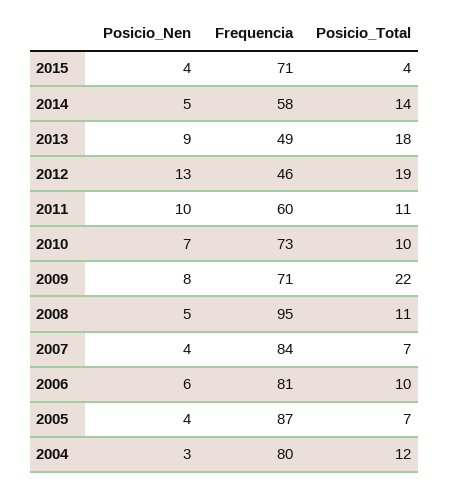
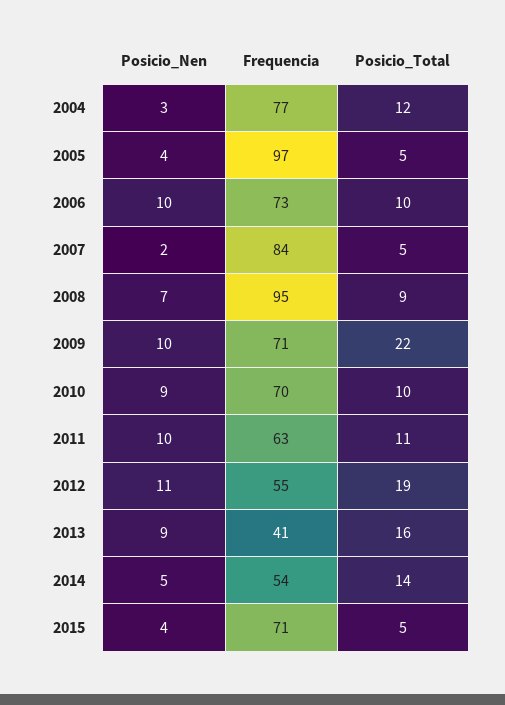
Posicio_Total, 2015: 4 -> 5
Frequencia, 2014: 58 -> 54
Frequencia, 2013: 49 -> 41
Posicio_Total, 2013: 18 -> 16
Posicio_Nen, 2012: 13 -> 11
Frequencia, 2012: 46 -> 55
Frequencia, 2011: 60 -> 63
Posicio_Nen, 2010: 7 -> 9
Frequencia, 2010: 73 -> 70
Posicio_Nen, 2009: 8 -> 10
Posicio_Nen, 2008: 5 -> 7
Posicio_Total, 2008: 11 -> 9
Posicio_Nen, 2007: 4 -> 2
Posicio_Total, 2007: 7 -> 5
Posicio_Nen, 2006: 6 -> 10
Frequencia, 2006: 81 -> 73
Frequencia, 2005: 87 -> 97
Posicio_Total, 2005: 7 -> 5
Frequencia, 2004: 80 -> 77

